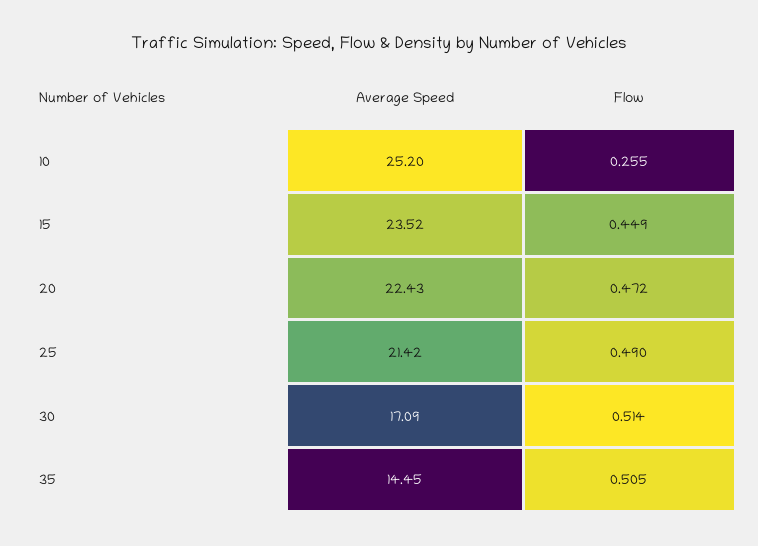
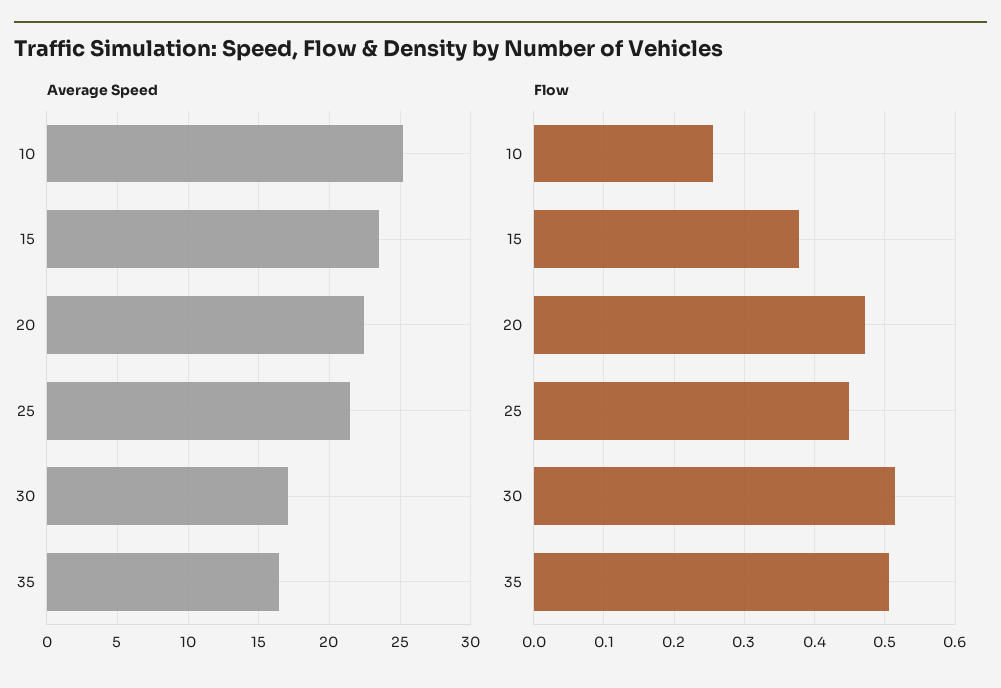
Flow, 15: 0.449 -> 0.38
Flow, 25: 0.49 -> 0.45
Average Speed, 35: 14.45 -> 16.5

